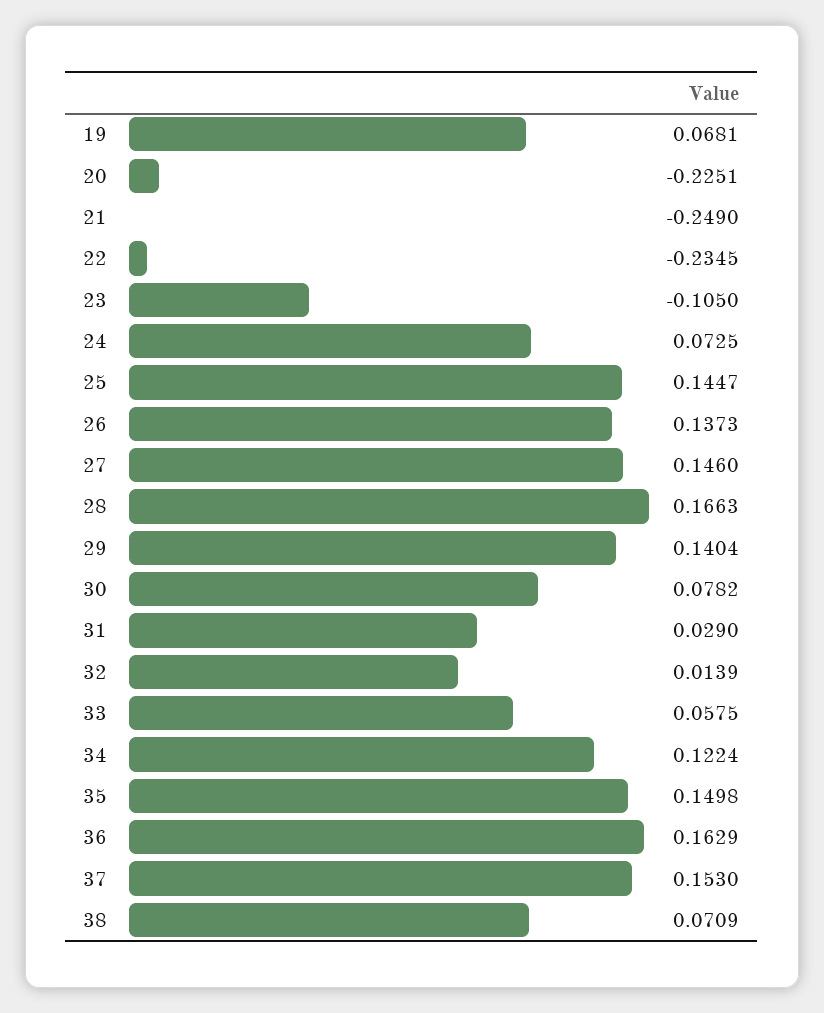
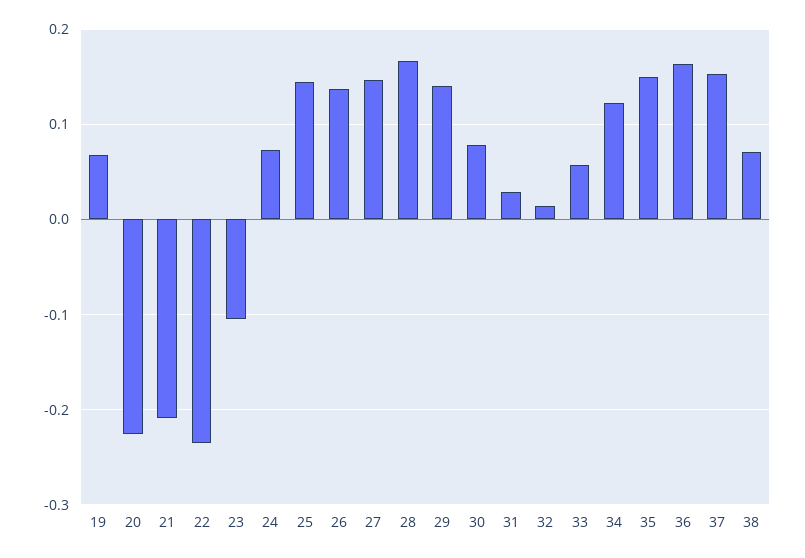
21: -0.249 -> -0.21

